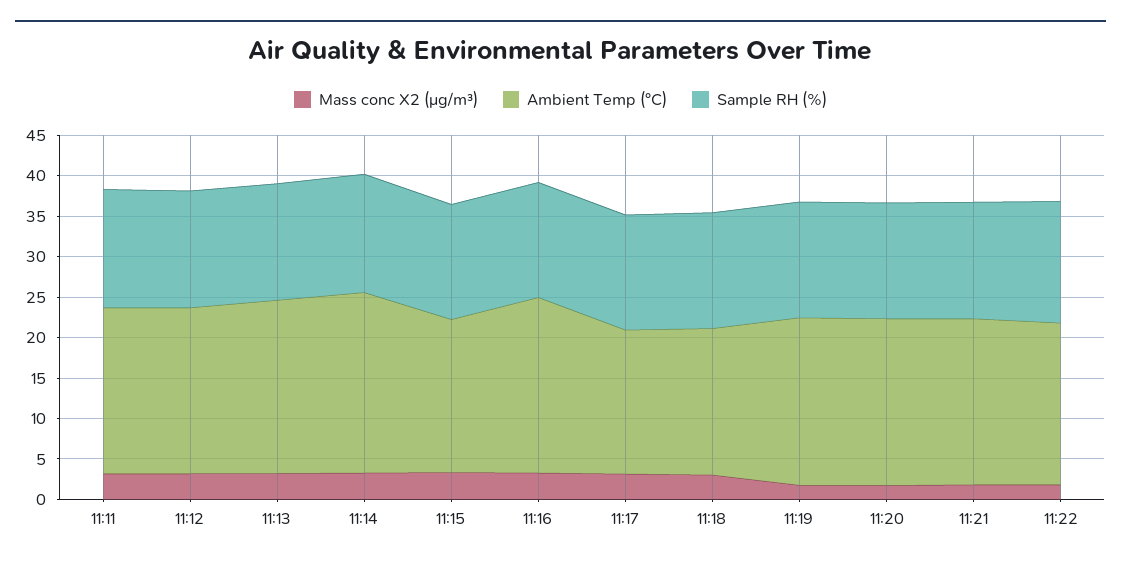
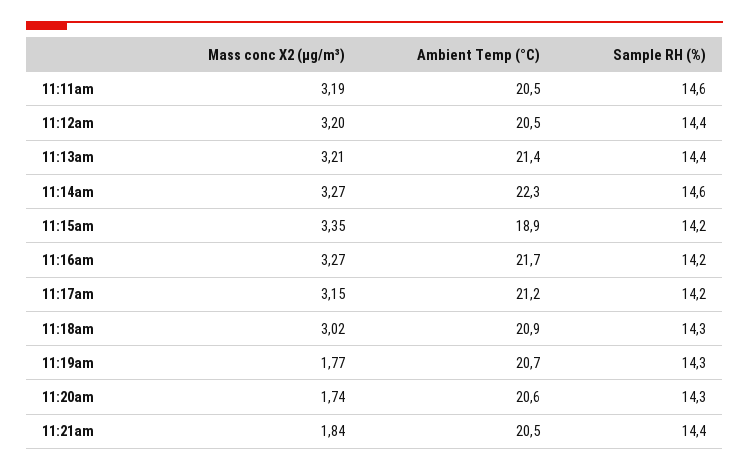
Ambient Temp (°C), 11:17: 18 -> 21.2
Ambient Temp (°C), 11:18: 18 -> 20.9
Mass conc X2 (μg/m³), 11:22: 2 -> none
Ambient Temp (°C), 11:22: 20 -> none
Sample RH (%), 11:22: 15 -> none

